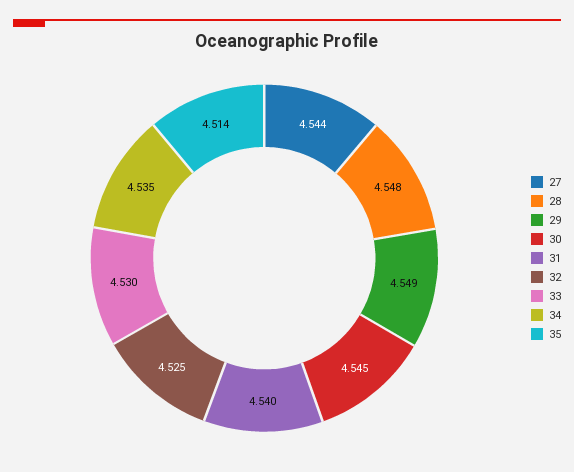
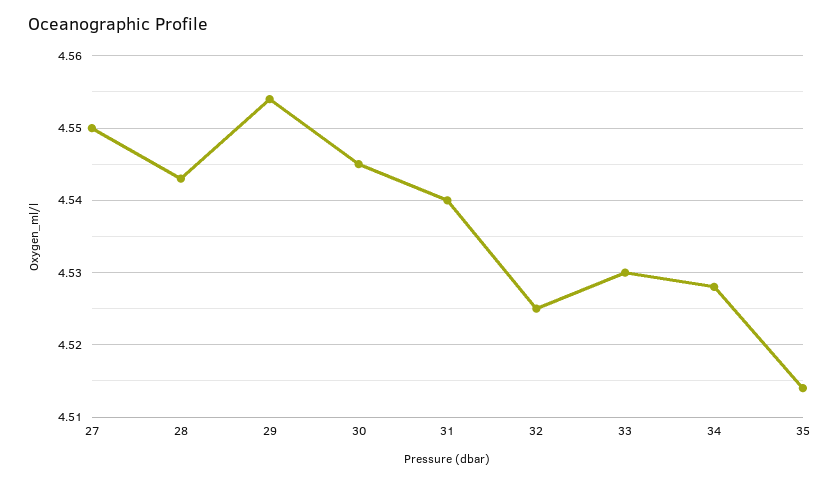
27: 4.544 -> 4.55
28: 4.548 -> 4.543
29: 4.549 -> 4.554
34: 4.535 -> 4.528

